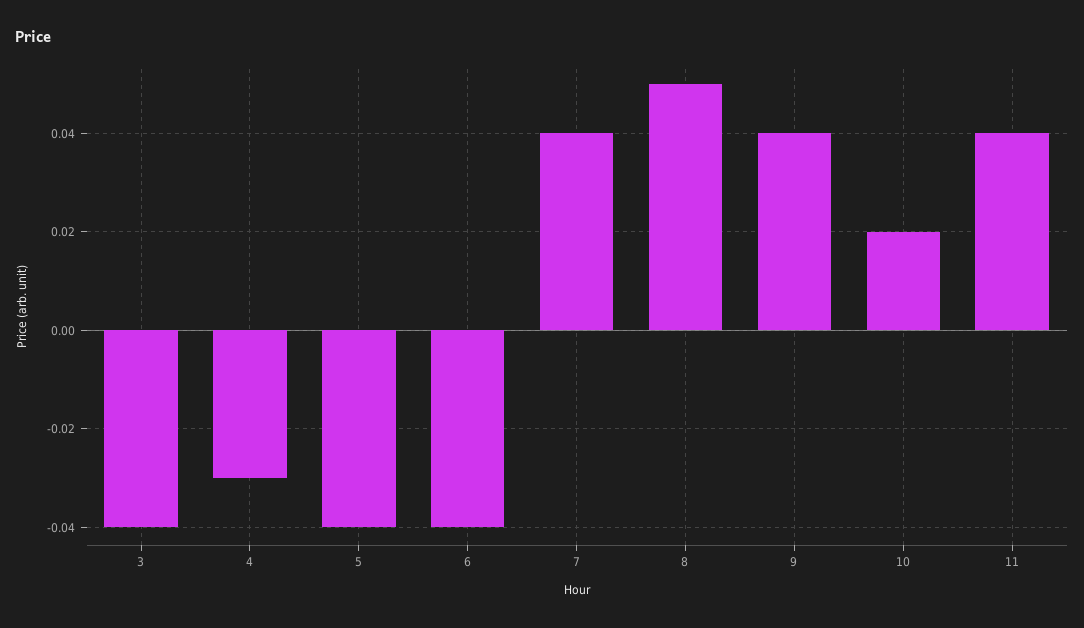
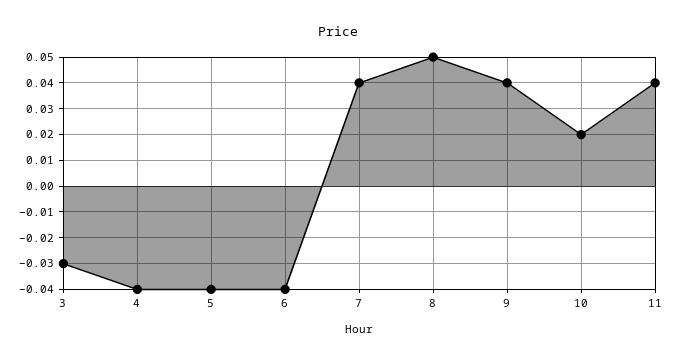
3: -0.04 -> -0.03
4: -0.03 -> -0.04

